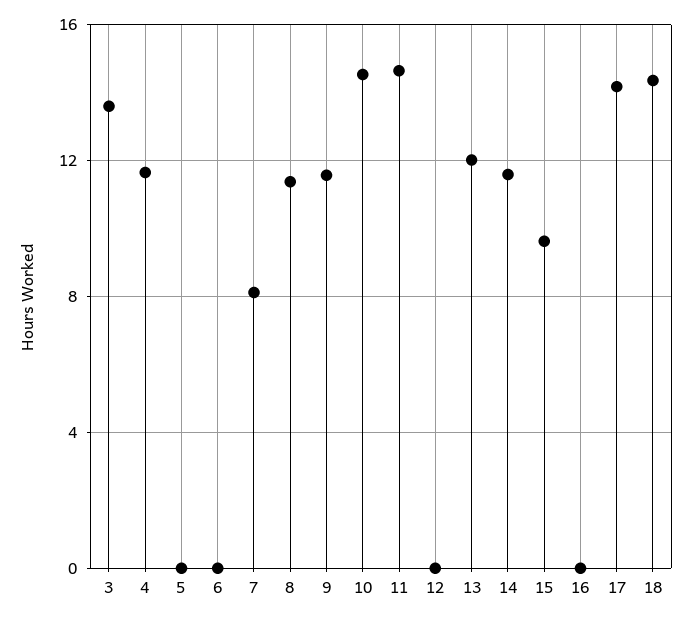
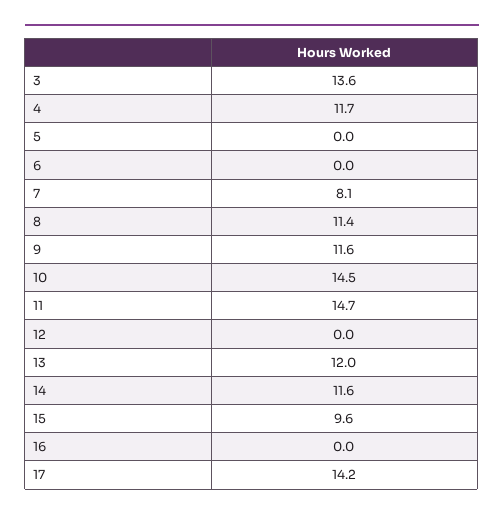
18: 14.5 -> none

